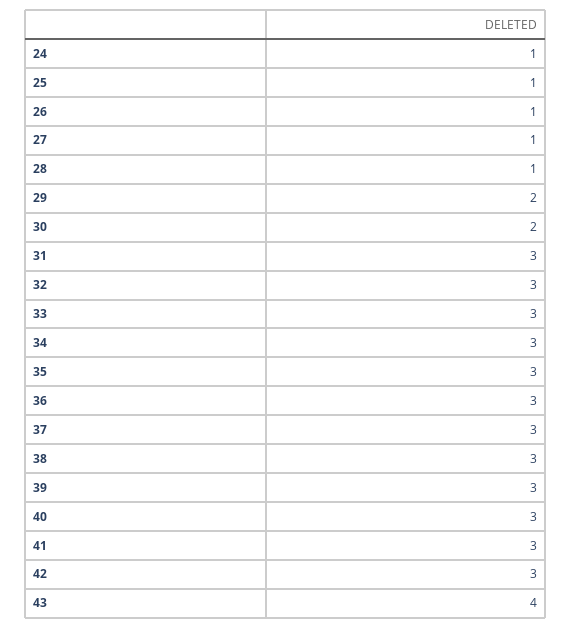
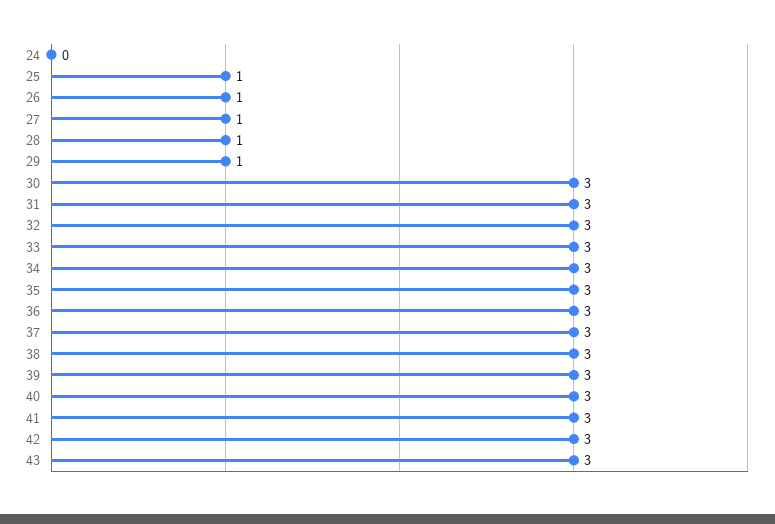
24: 1 -> 0
29: 2 -> 1
30: 2 -> 3
43: 4 -> 3

